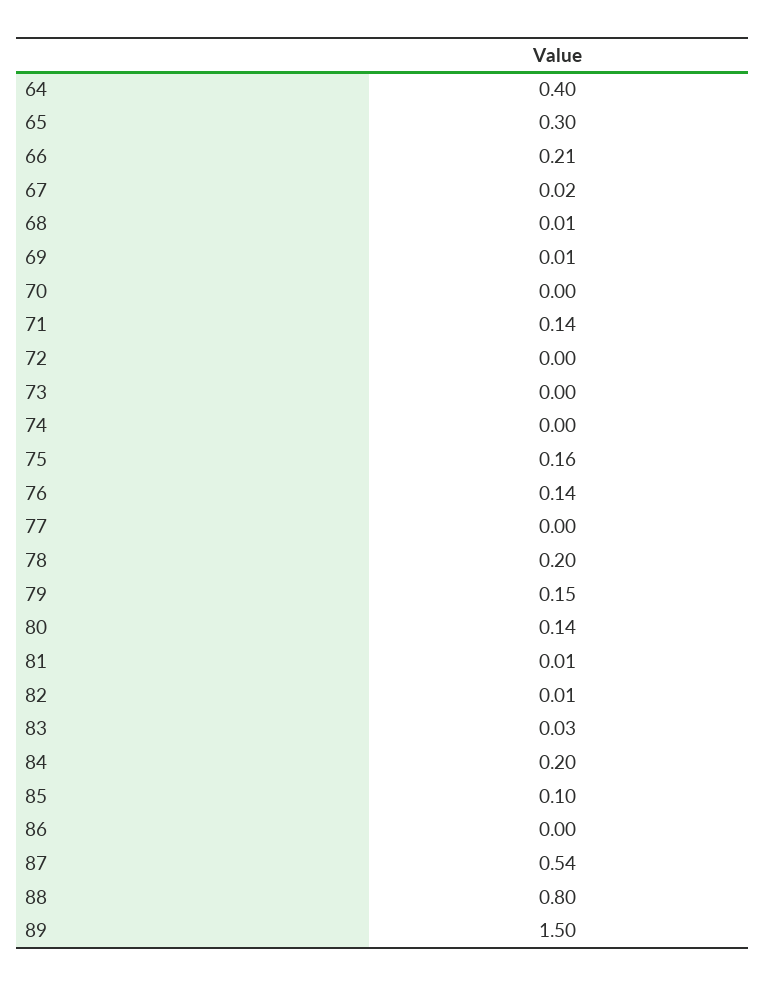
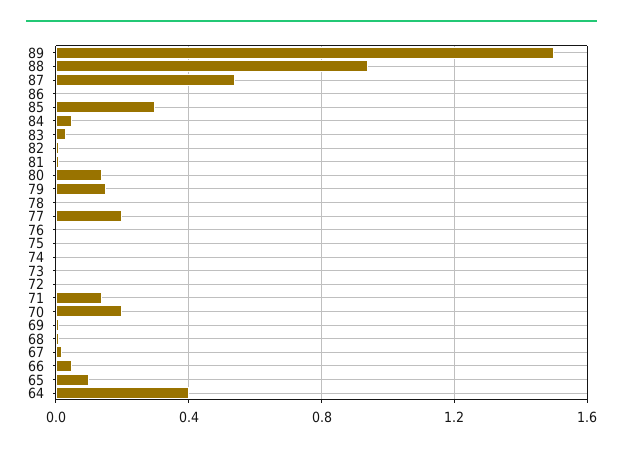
65: 0.3 -> 0.1
66: 0.21 -> 0.05
70: 0 -> 0.2
75: 0.16 -> 0
76: 0.14 -> 0
77: 0 -> 0.2
78: 0.2 -> 0
84: 0.2 -> 0.05
85: 0.1 -> 0.3
88: 0.8 -> 0.95

